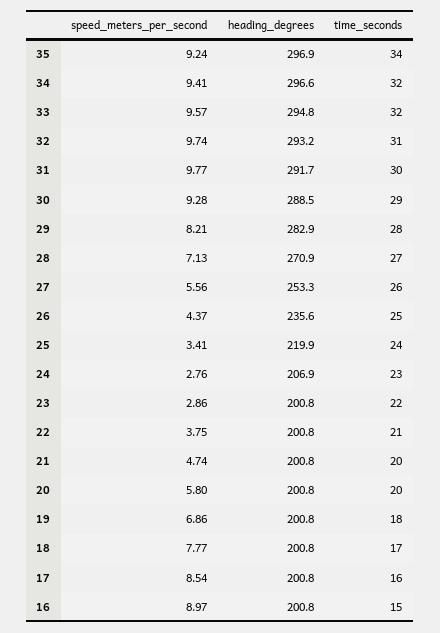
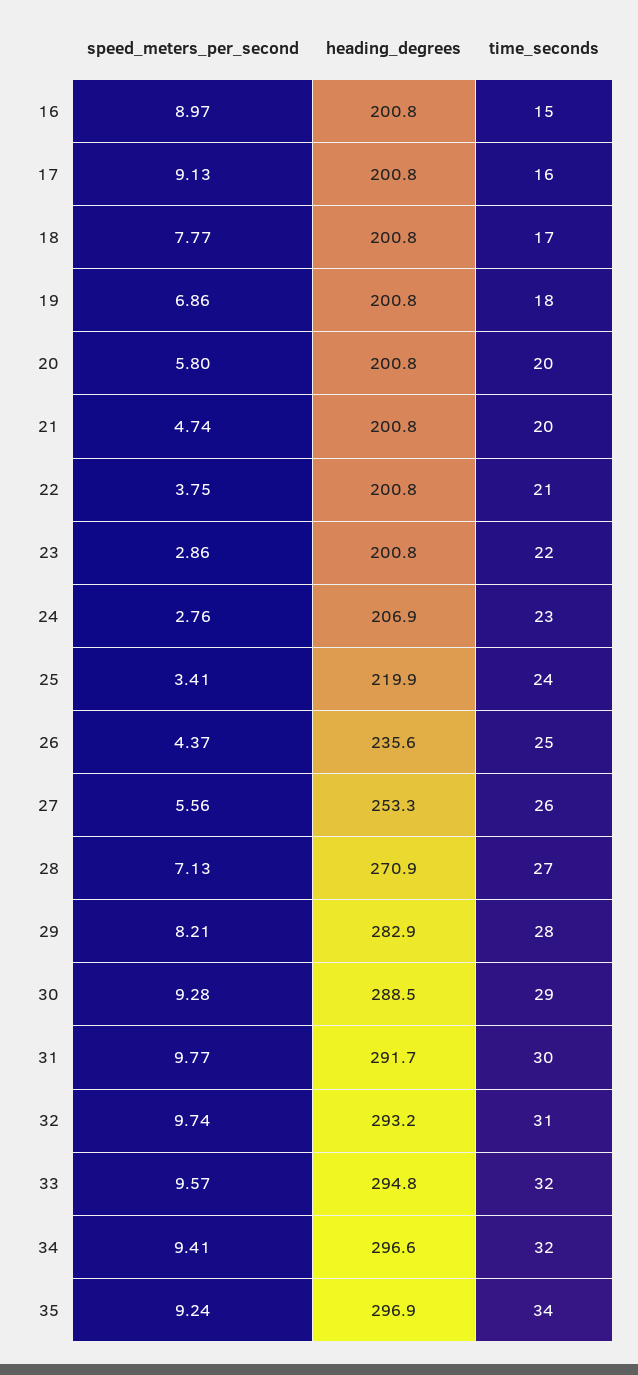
speed_meters_per_second, 17: 8.54 -> 9.13

